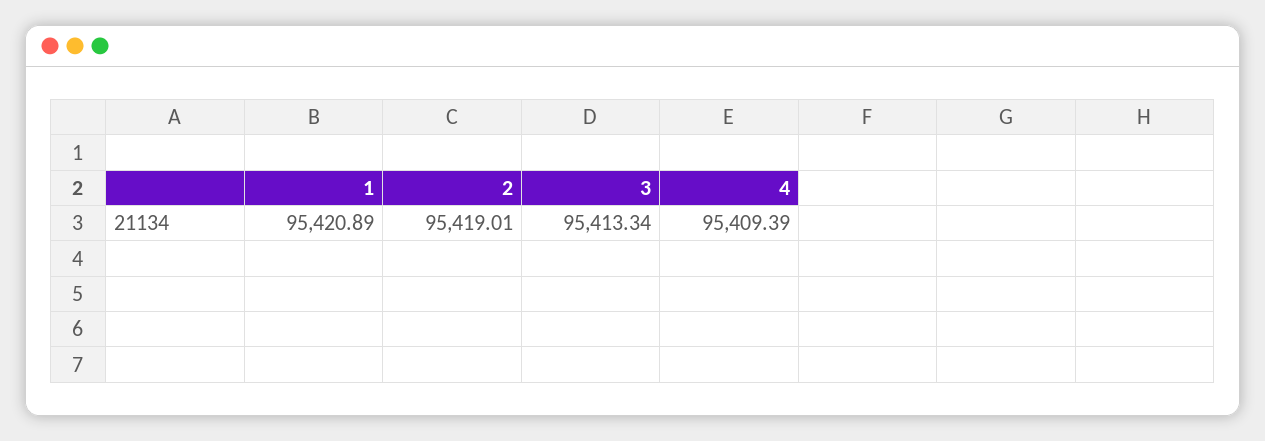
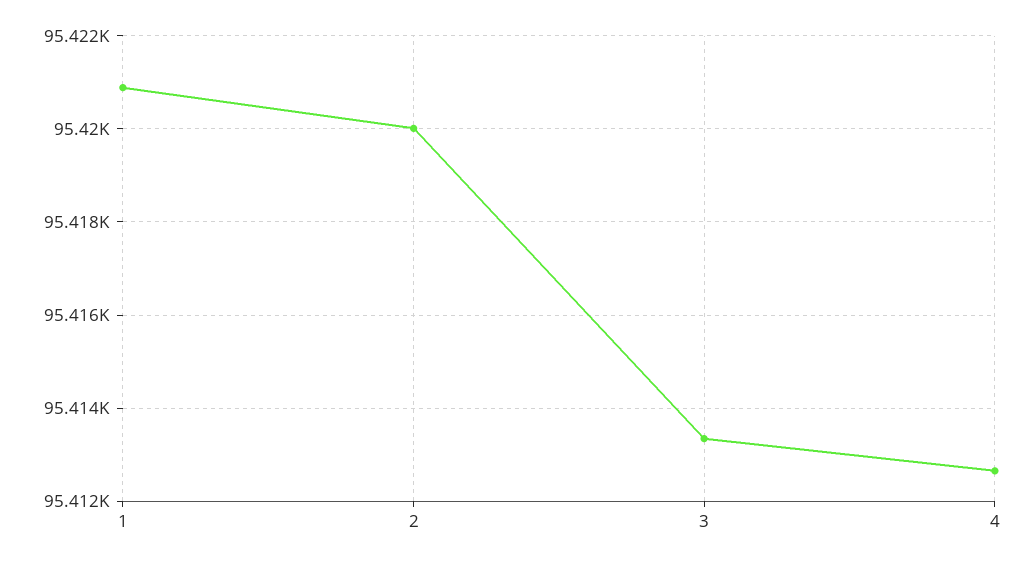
2: 95419.01 -> 95420
4: 95409.39 -> 95412.6

